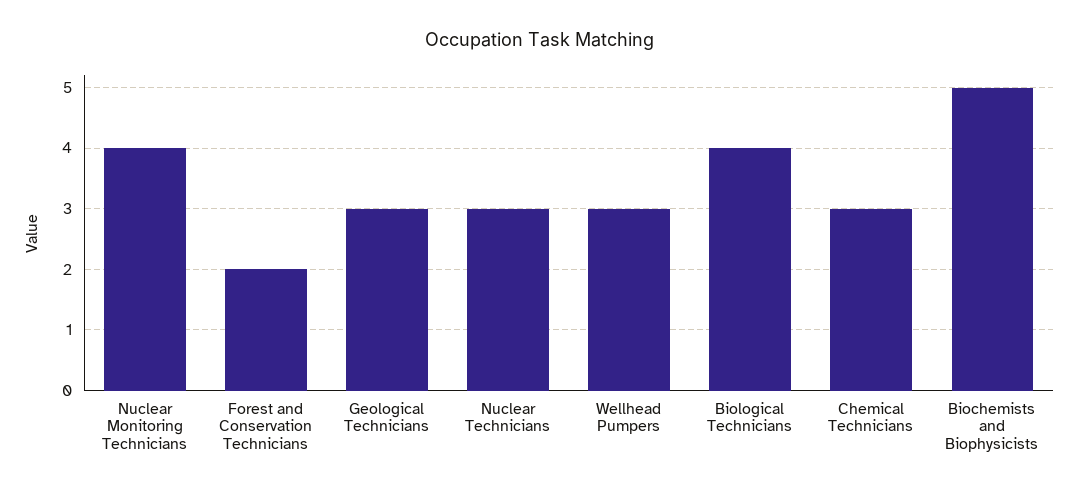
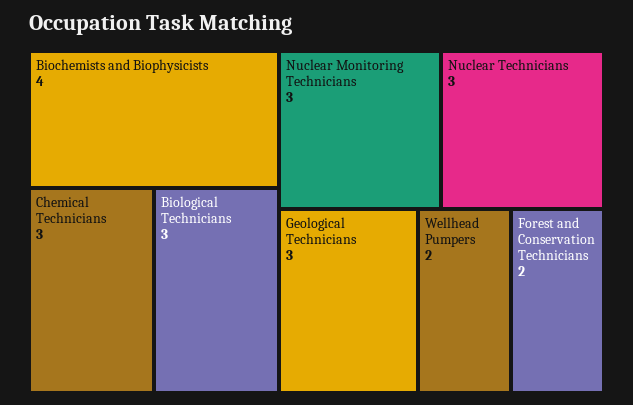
Nuclear Monitoring Technicians: 4 -> 3
Wellhead Pumpers: 3 -> 2
Biological Technicians: 4 -> 3
Biochemists and Biophysicists: 5 -> 4

